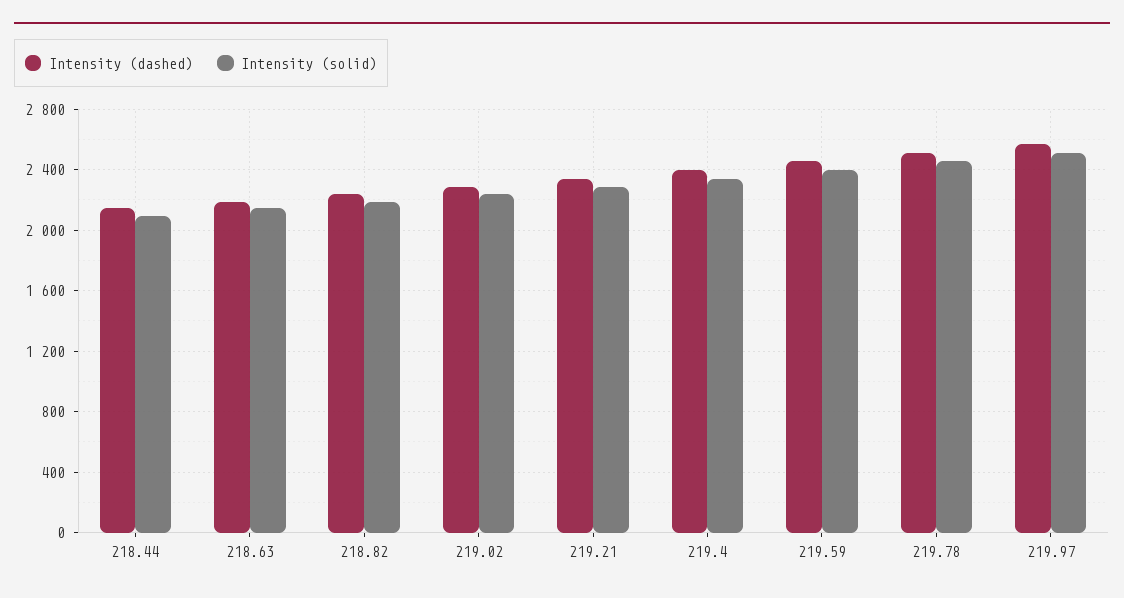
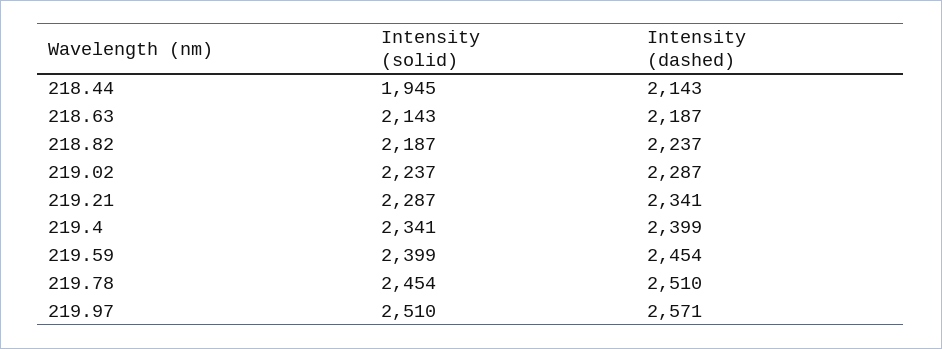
Intensity (solid), 218.44: 2100 -> 1945

